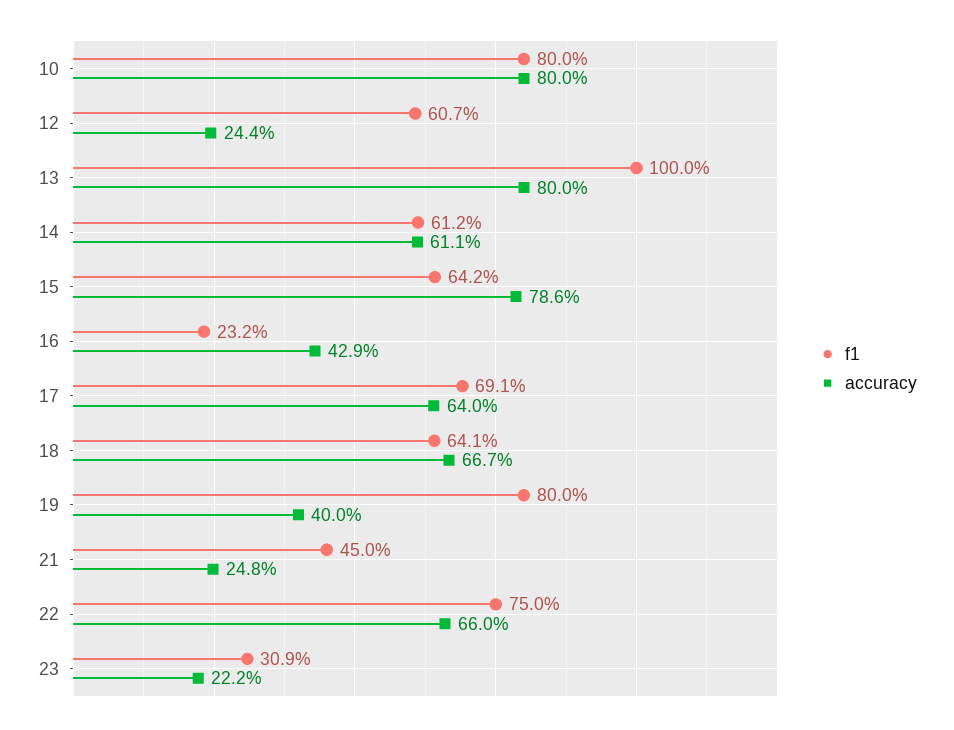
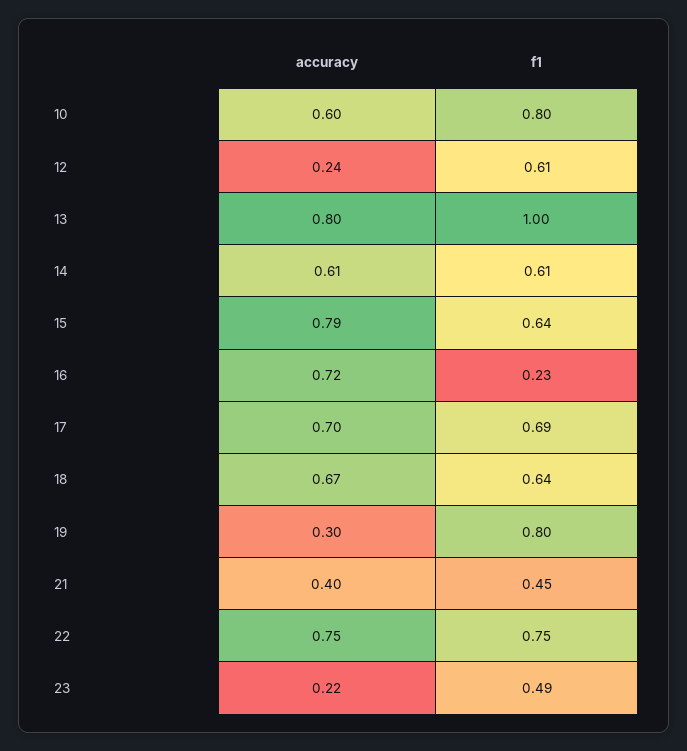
accuracy, 10: 0.8 -> 0.6
accuracy, 16: 0.429 -> 0.72
accuracy, 17: 0.64 -> 0.7
accuracy, 19: 0.4 -> 0.3
accuracy, 21: 0.248 -> 0.4
accuracy, 22: 0.66 -> 0.75
f1, 23: 0.309 -> 0.49

